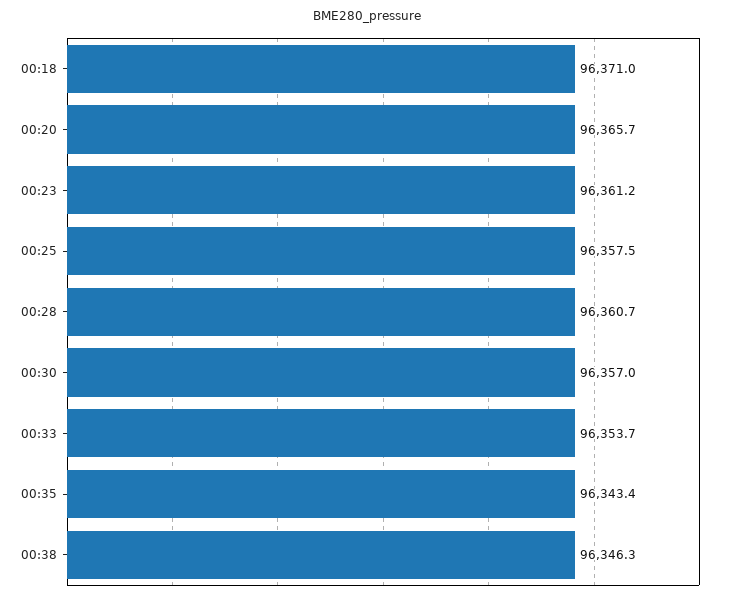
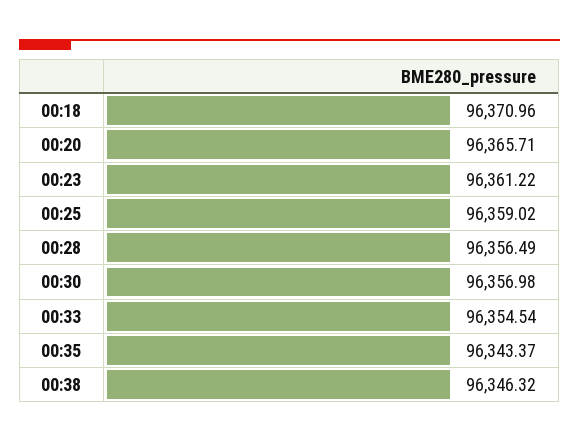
00:25: 96357.5 -> 96359.02
00:28: 96360.7 -> 96356.49
00:33: 96353.7 -> 96354.54

